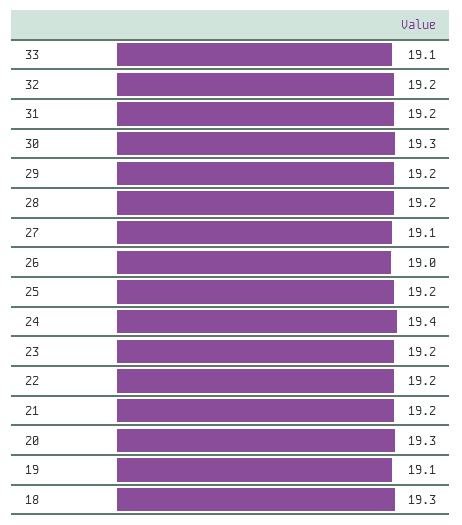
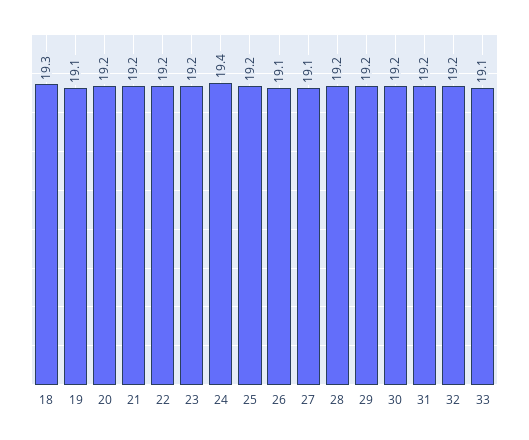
30: 19.3 -> 19.2
26: 19 -> 19.1
20: 19.3 -> 19.2

